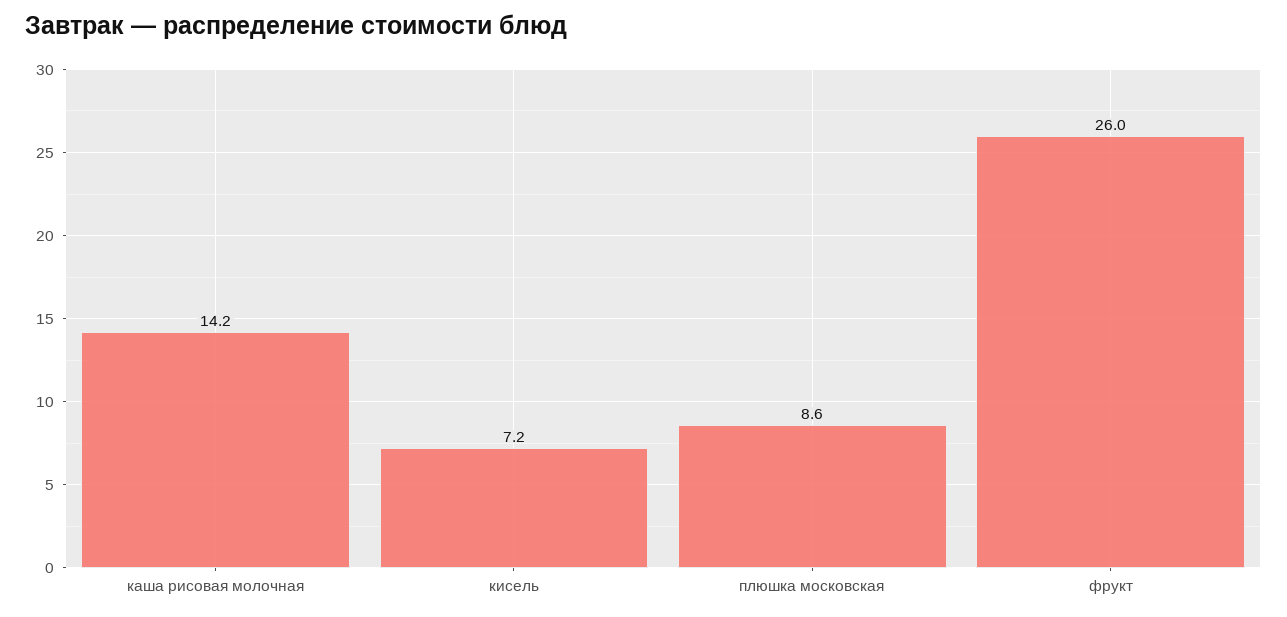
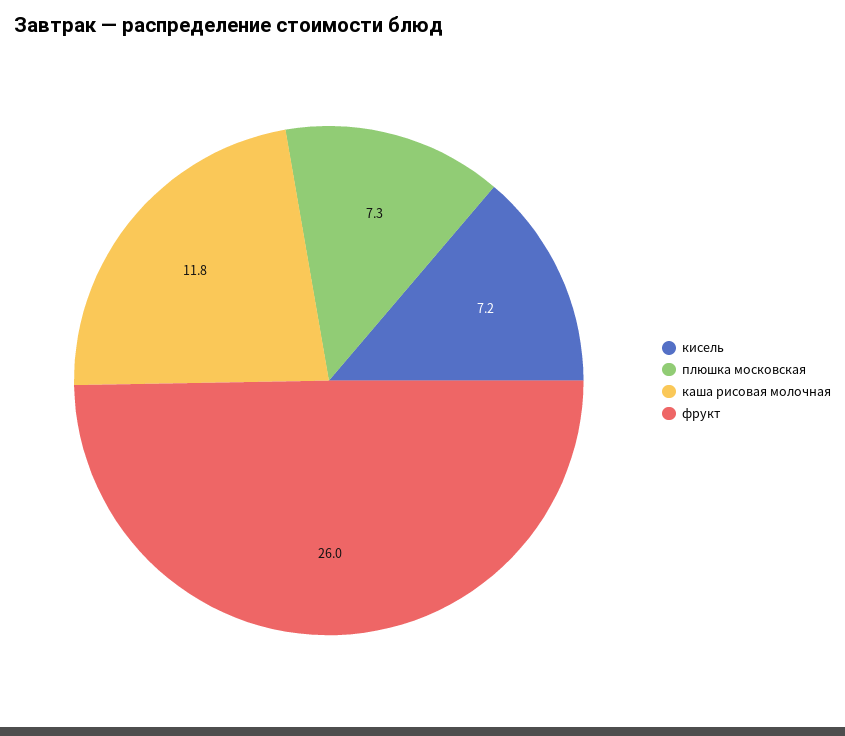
каша рисовая молочная: 14.2 -> 11.8
плюшка московская: 8.6 -> 7.3

